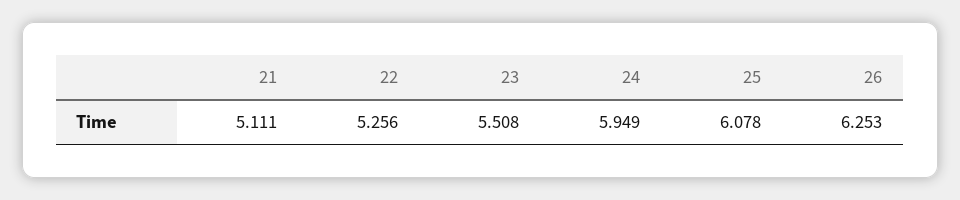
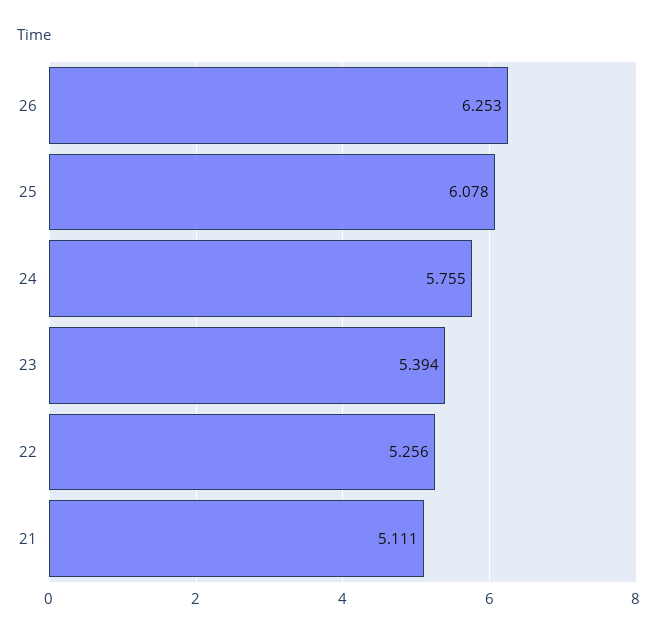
23: 5.508 -> 5.394
24: 5.949 -> 5.755

